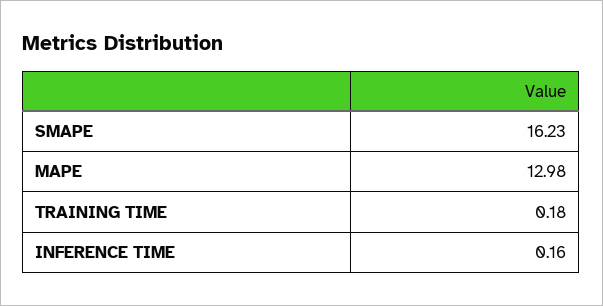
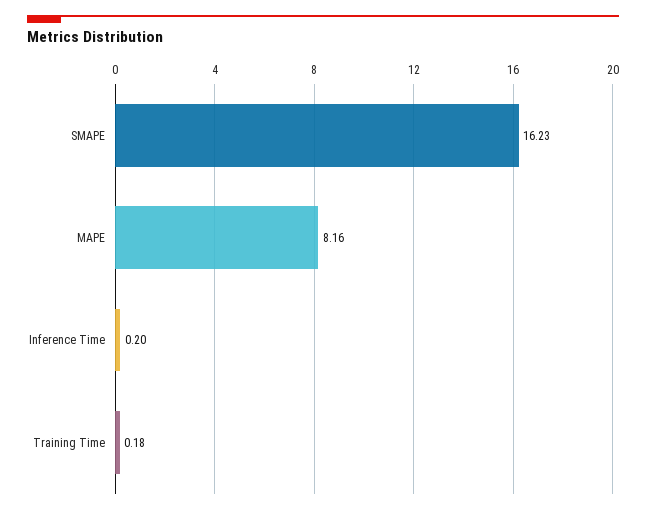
MAPE: 12.98 -> 8.16
INFERENCE TIME: 0.16 -> 0.2

